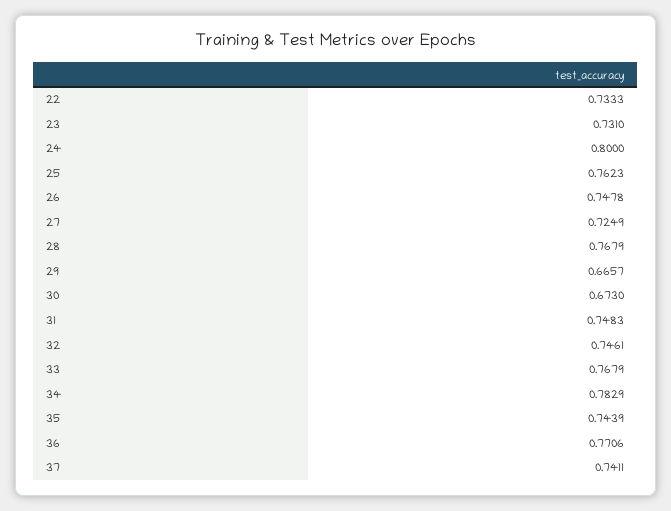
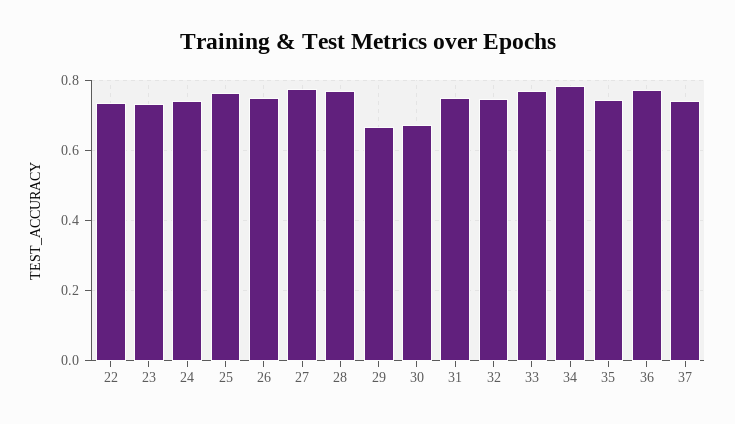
24: 0.8 -> 0.74
27: 0.7249 -> 0.78

